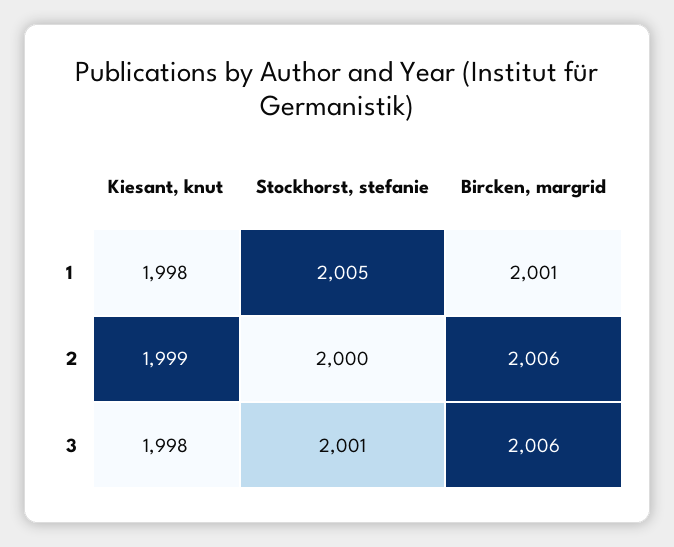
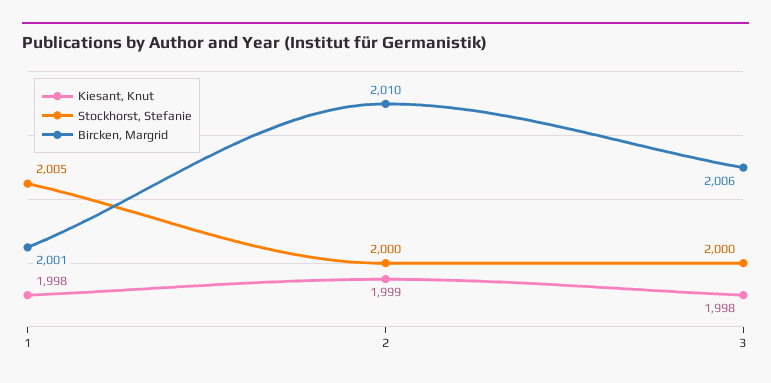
Bircken, margrid, 2: 2006 -> 2010
Stockhorst, stefanie, 3: 2001 -> 2000

